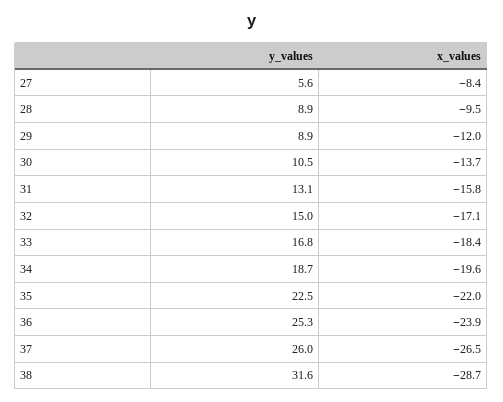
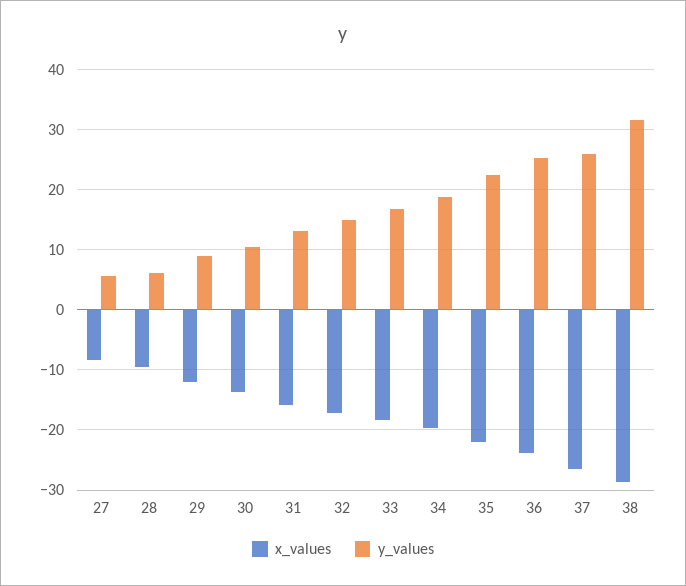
y_values, 28: 8.9 -> 6

